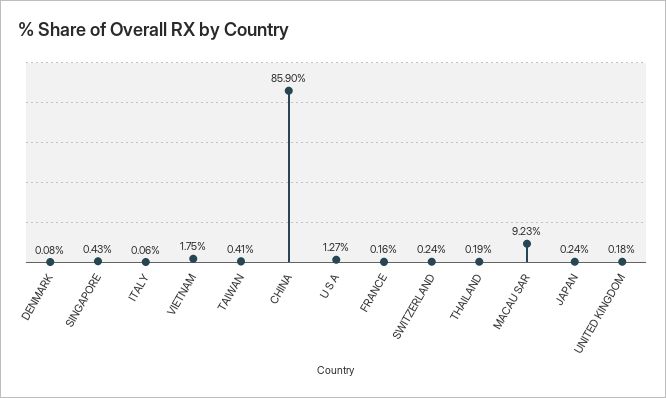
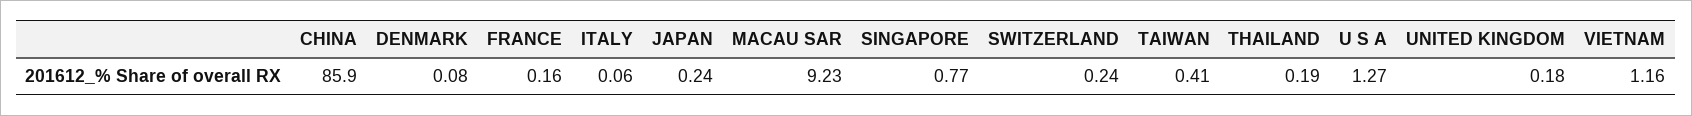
SINGAPORE: 0.43 -> 0.77
VIETNAM: 1.75 -> 1.16

